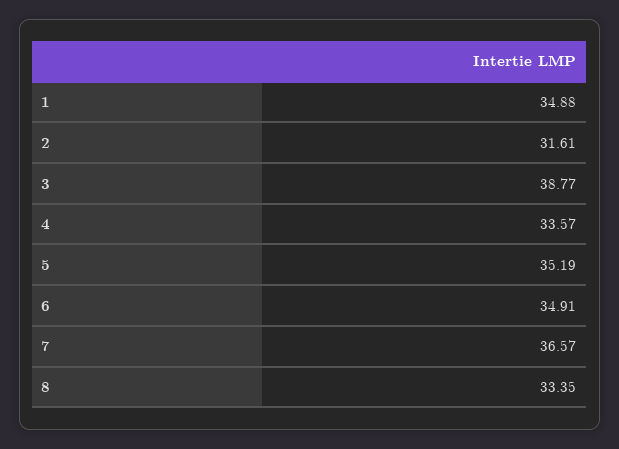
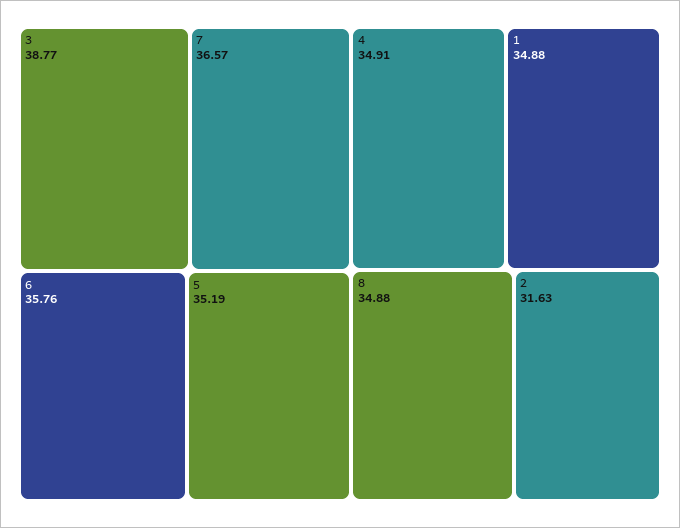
2: 31.61 -> 31.63
4: 33.57 -> 34.91
6: 34.91 -> 35.76
8: 33.35 -> 34.88

